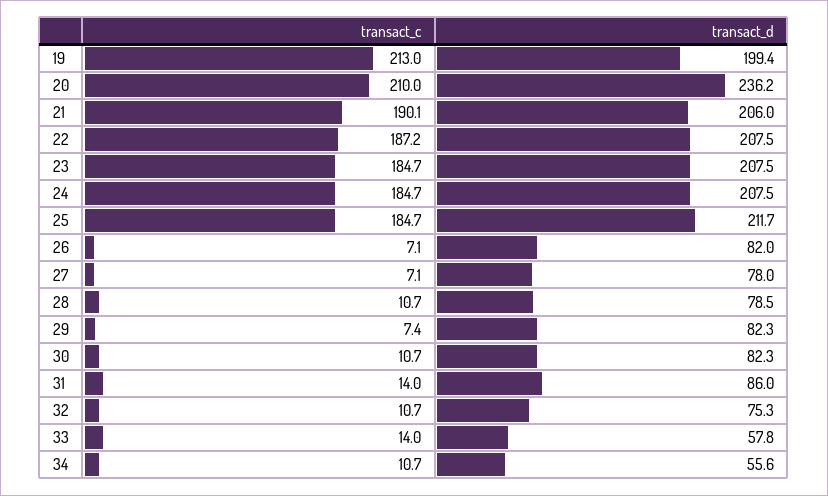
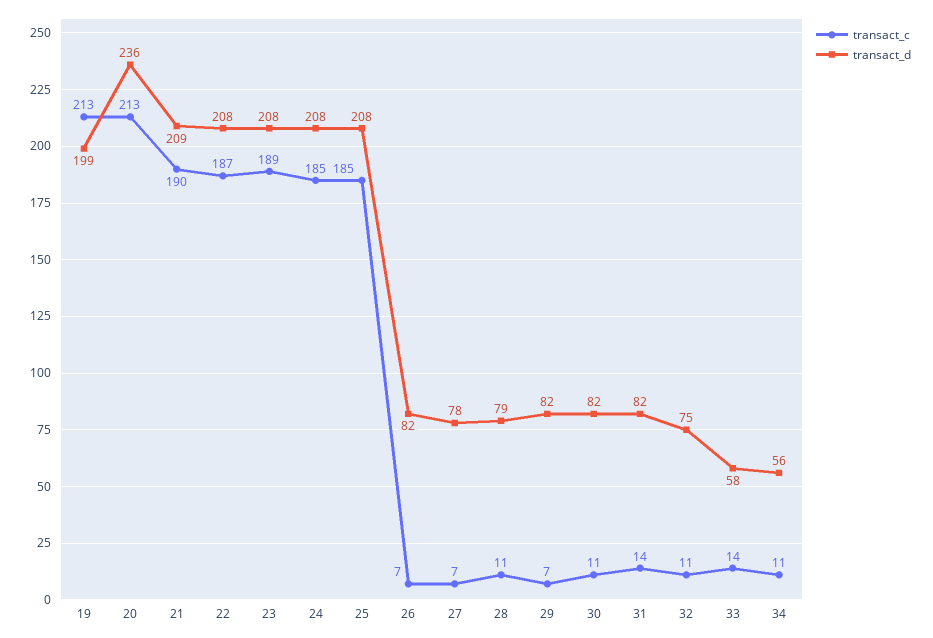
transact_c, 20: 210 -> 213
transact_d, 21: 206 -> 209
transact_c, 23: 184.7 -> 189
transact_d, 25: 211.7 -> 208
transact_d, 31: 86 -> 82

